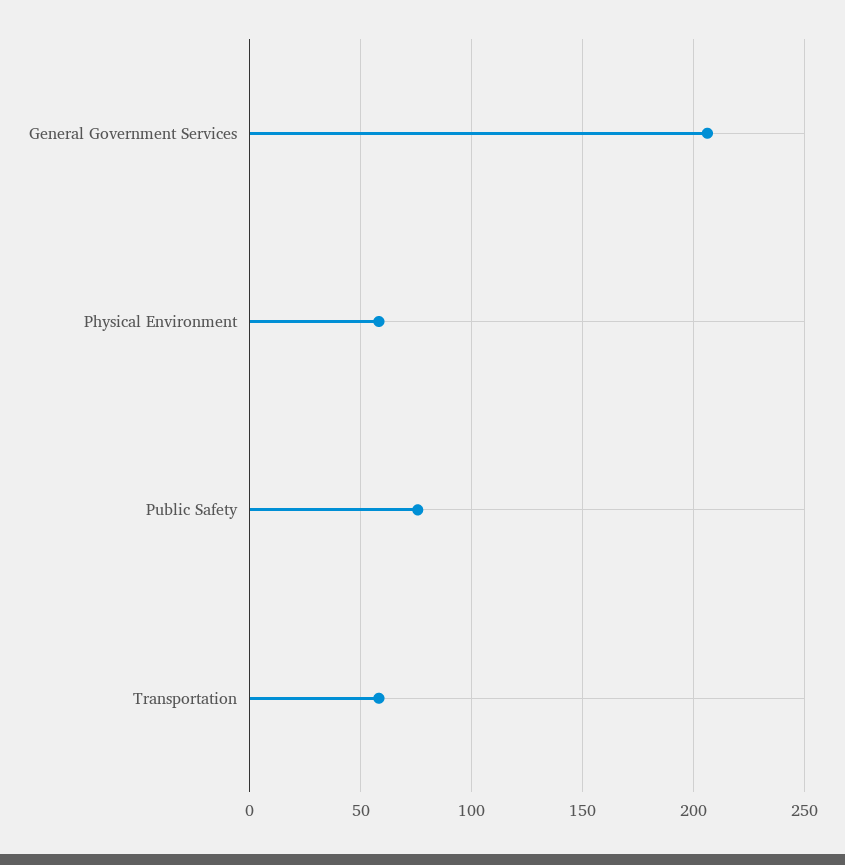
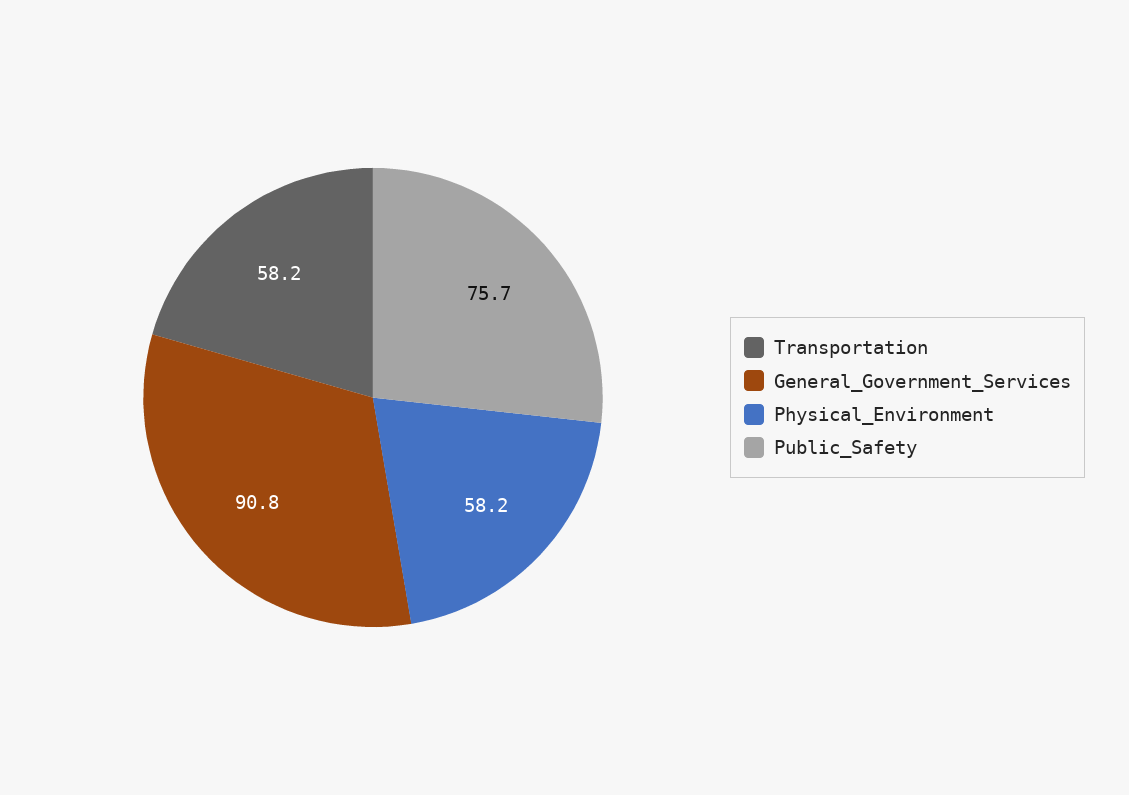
General Government Services: 205 -> 90.8

